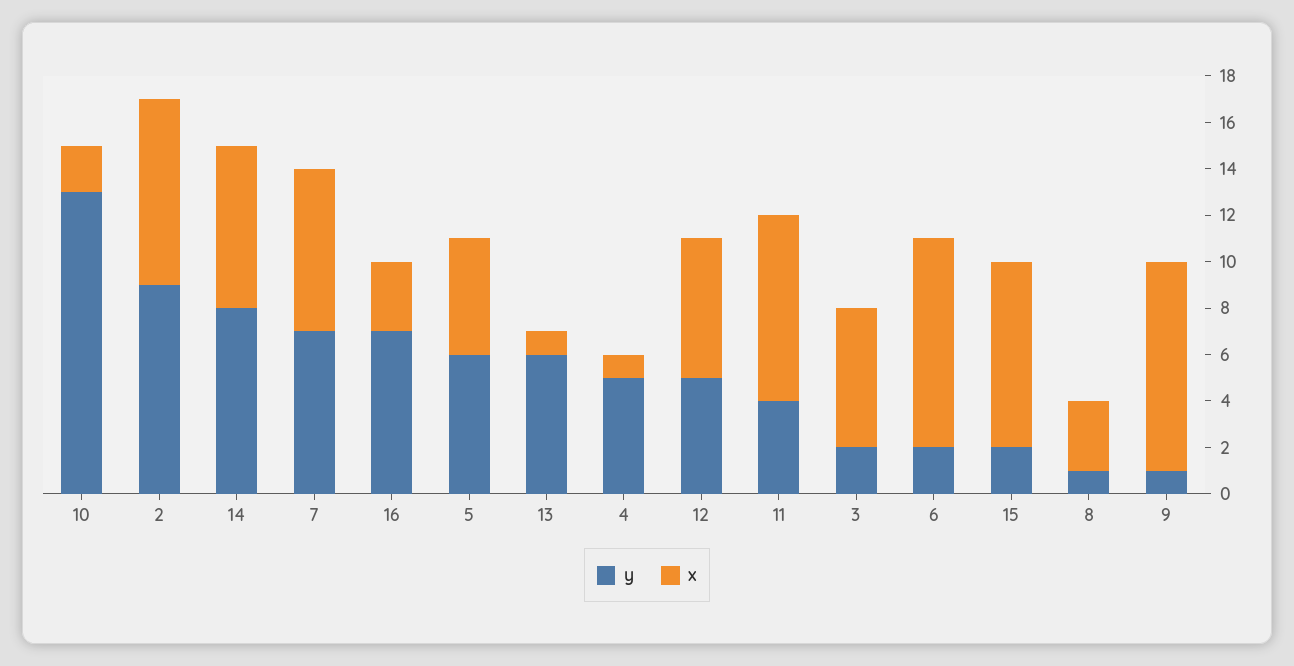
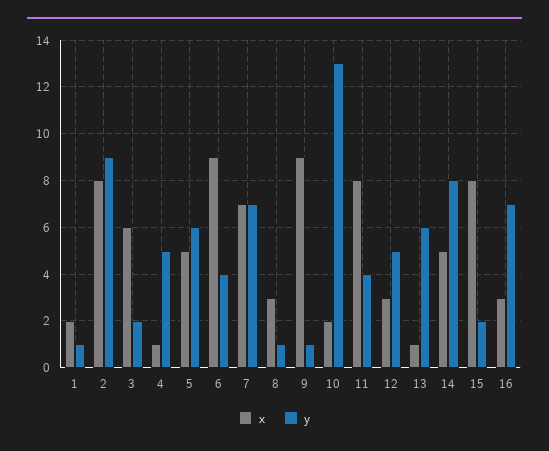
x, 14: 7 -> 5
x, 12: 6 -> 3
y, 6: 2 -> 4
x, 1: none -> 2
y, 1: none -> 1

